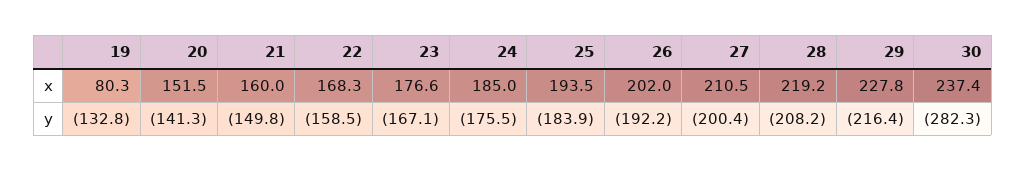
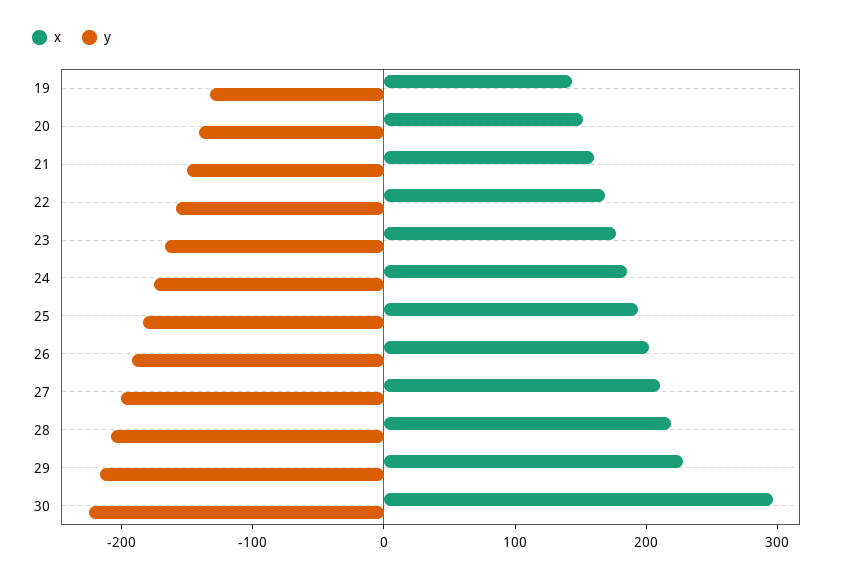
x, 19: 80.3 -> 140
x, 30: 237.4 -> 300
y, 30: -282.3 -> -220

